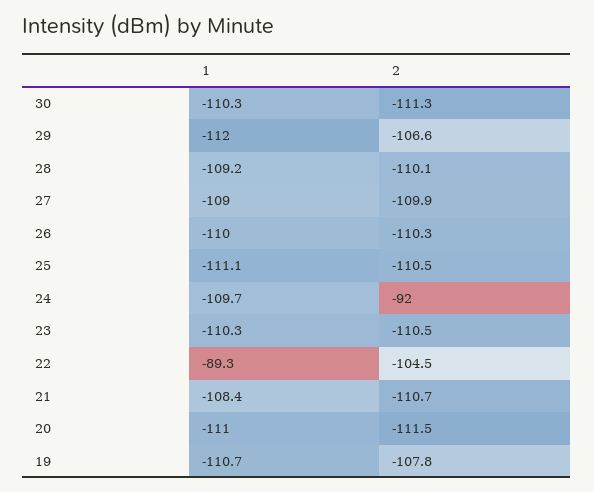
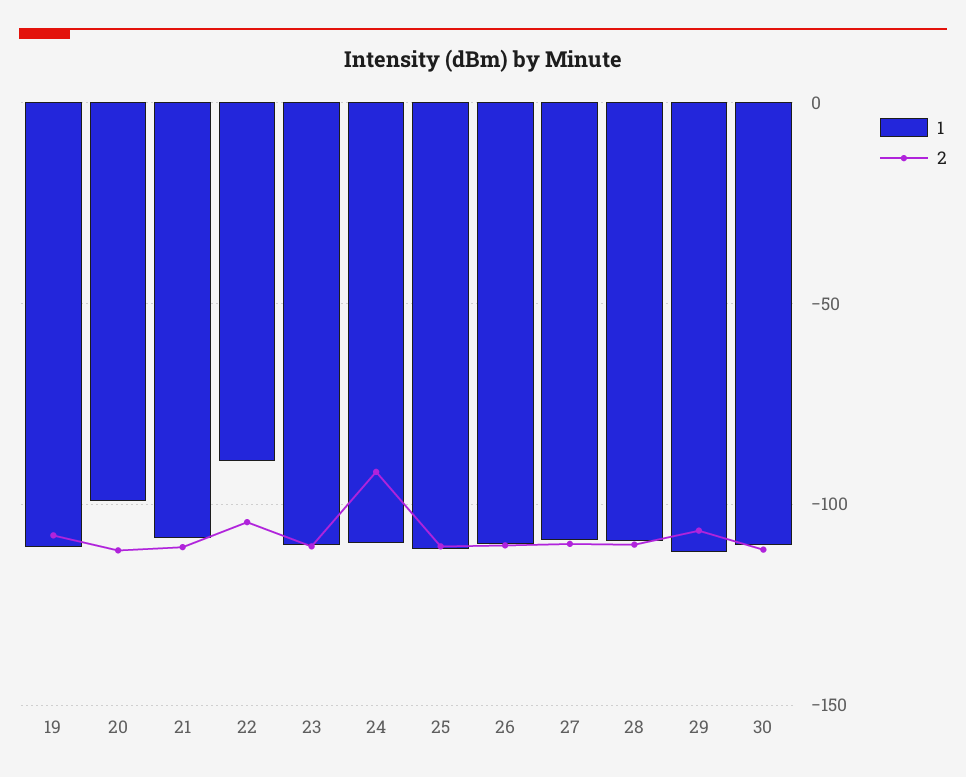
1, 20: -111 -> -100

